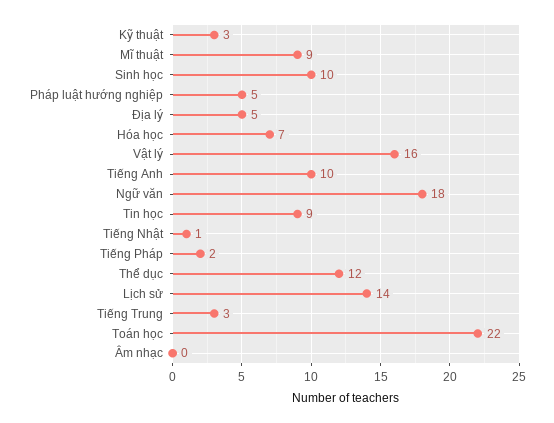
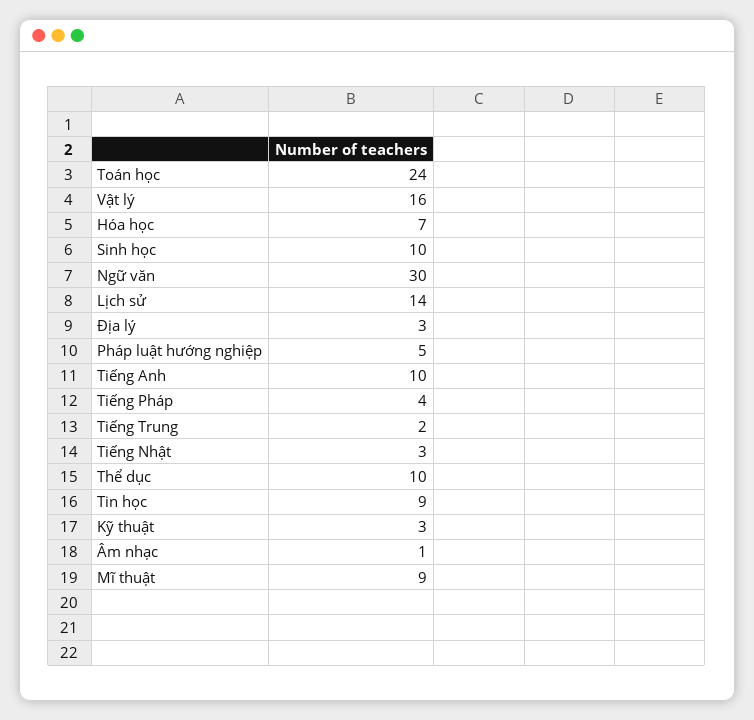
Địa lý: 5 -> 3
Ngữ văn: 18 -> 30
Tiếng Nhật: 1 -> 3
Tiếng Pháp: 2 -> 4
Thể dục: 12 -> 10
Tiếng Trung: 3 -> 2
Toán học: 22 -> 24
Âm nhạc: 0 -> 1

